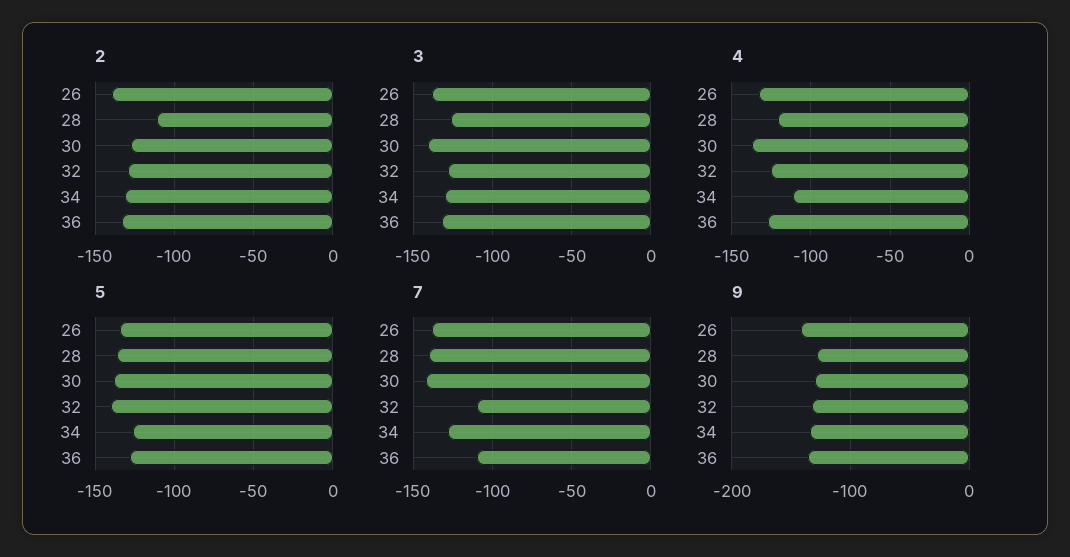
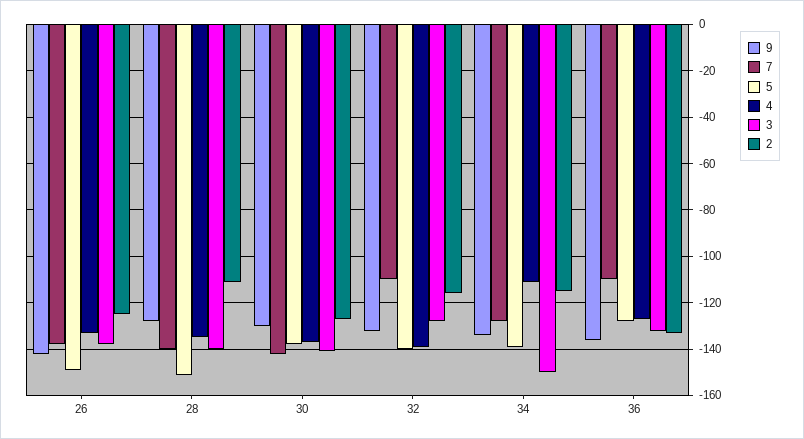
2, 26: -140 -> -125
2, 32: -130 -> -115
2, 34: -130 -> -115
3, 28: -125 -> -140
3, 34: -130 -> -150
4, 28: -120 -> -135
4, 32: -125 -> -140
5, 26: -135 -> -150
5, 28: -135 -> -150
5, 34: -125 -> -140

